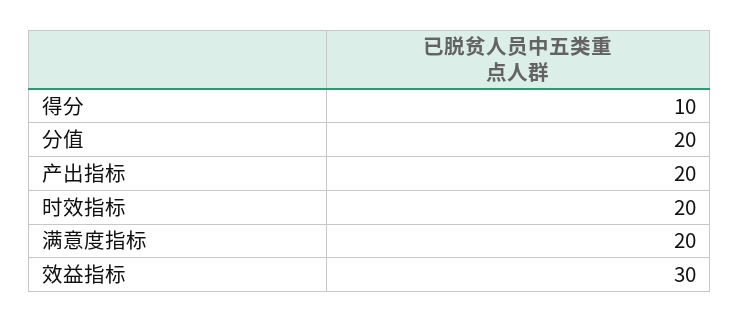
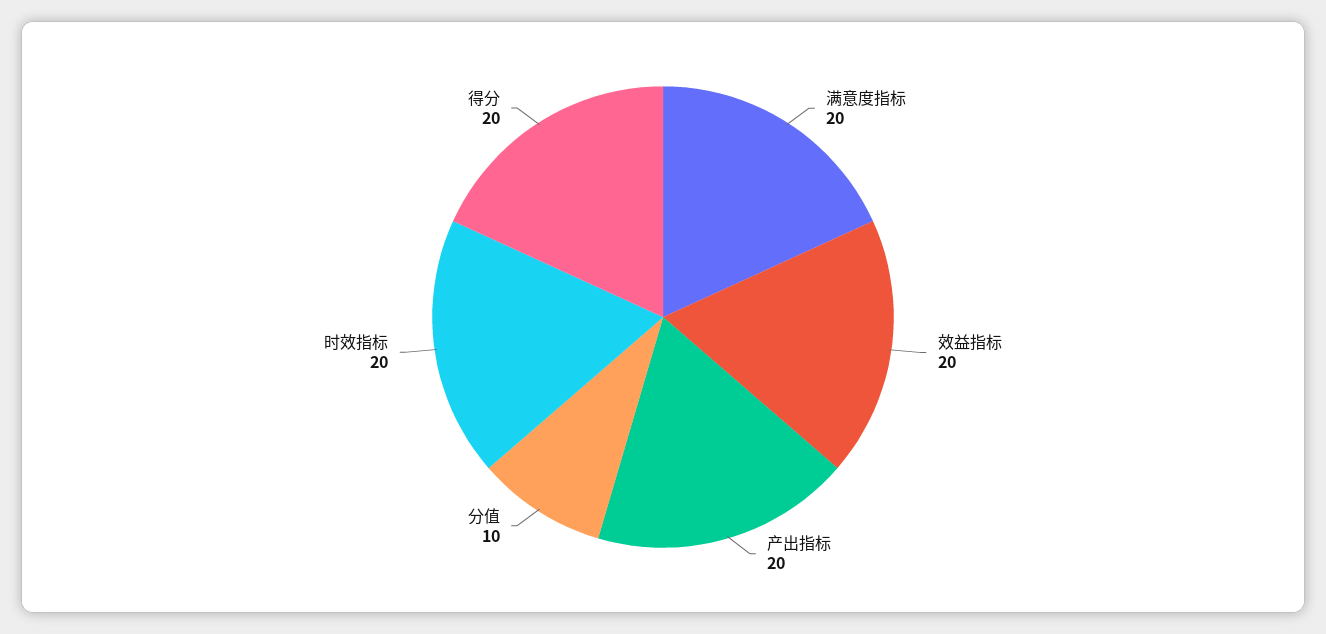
得分: 10 -> 20
分值: 20 -> 10
效益指标: 30 -> 20

